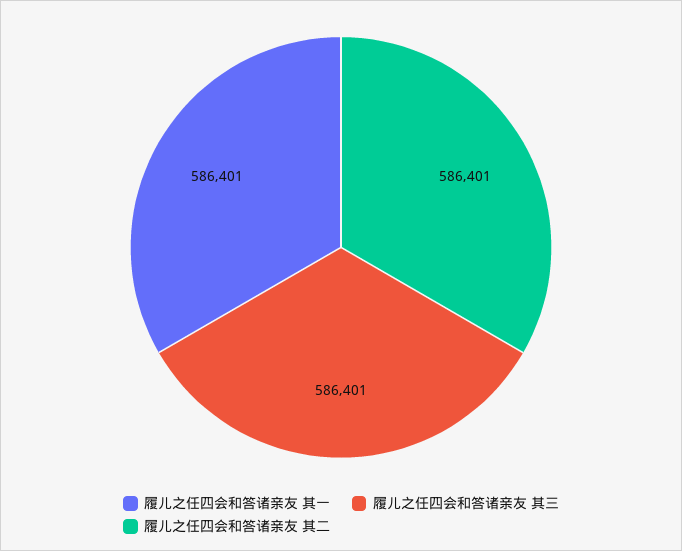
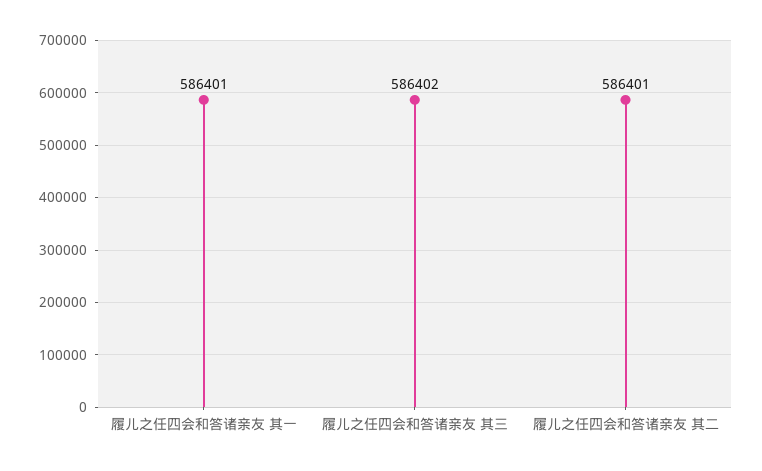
履儿之任四会和答诸亲友 其三: 586401 -> 586402

